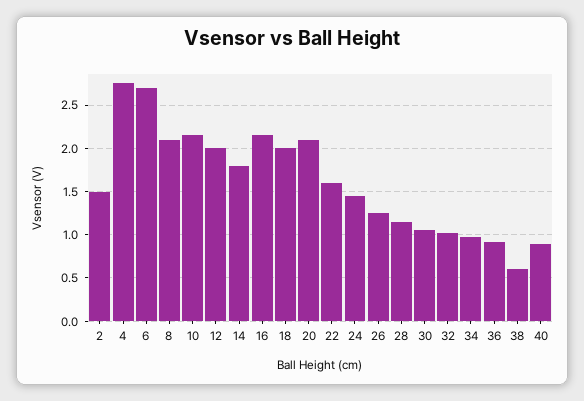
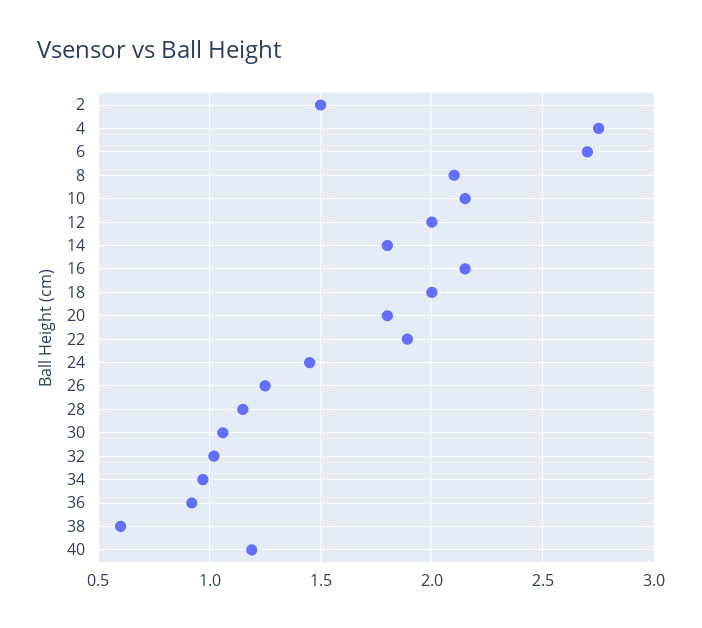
20: 2.1 -> 1.8
22: 1.6 -> 1.9
40: 0.9 -> 1.2

